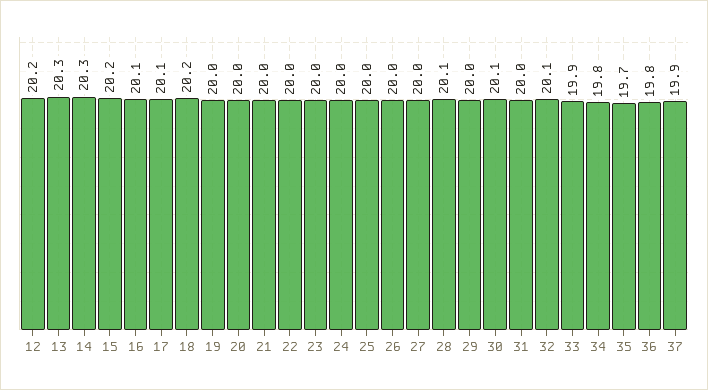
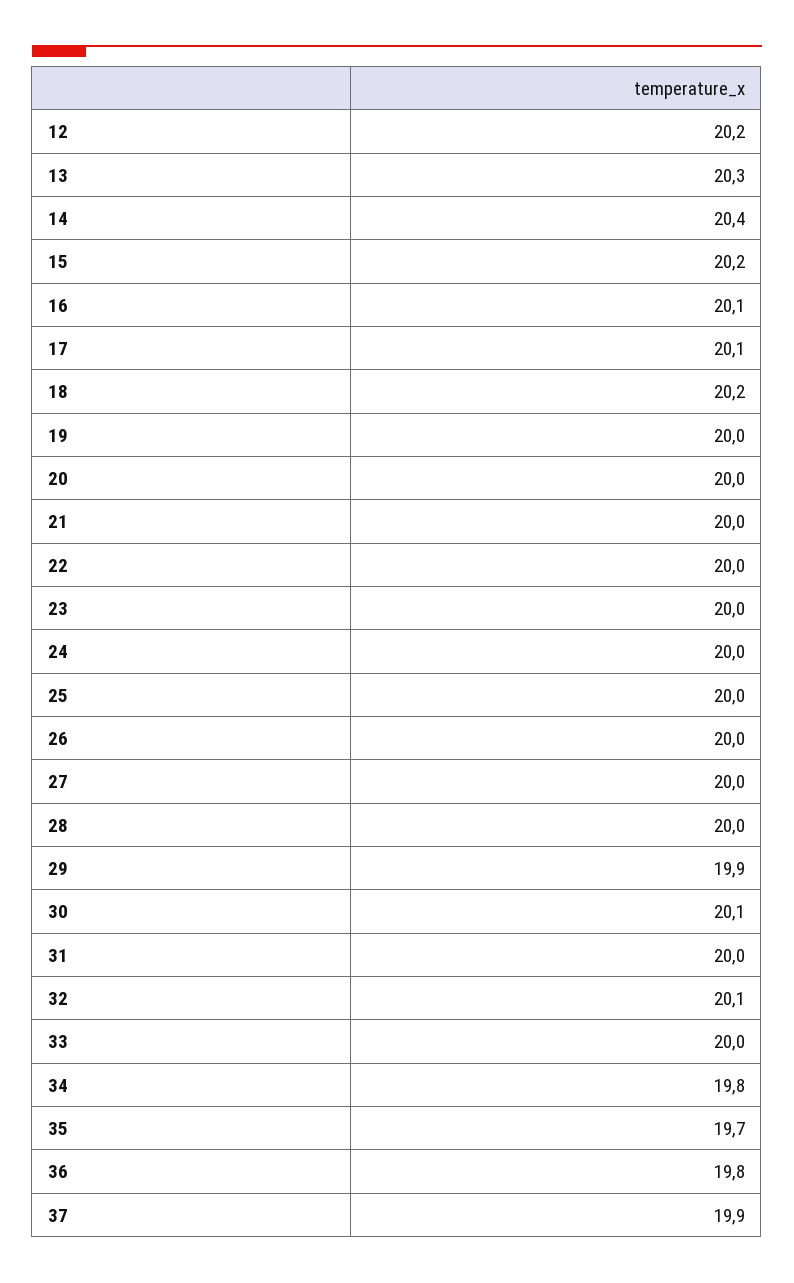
14: 20.3 -> 20.4
28: 20.1 -> 20
29: 20 -> 19.9
33: 19.9 -> 20

